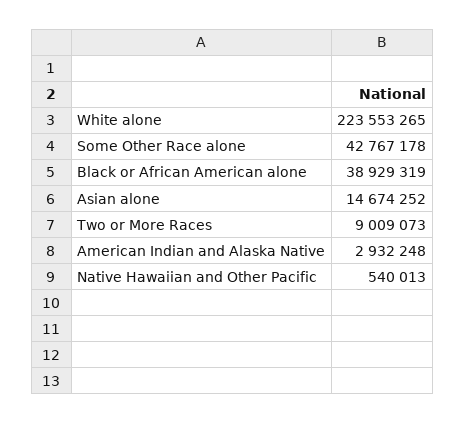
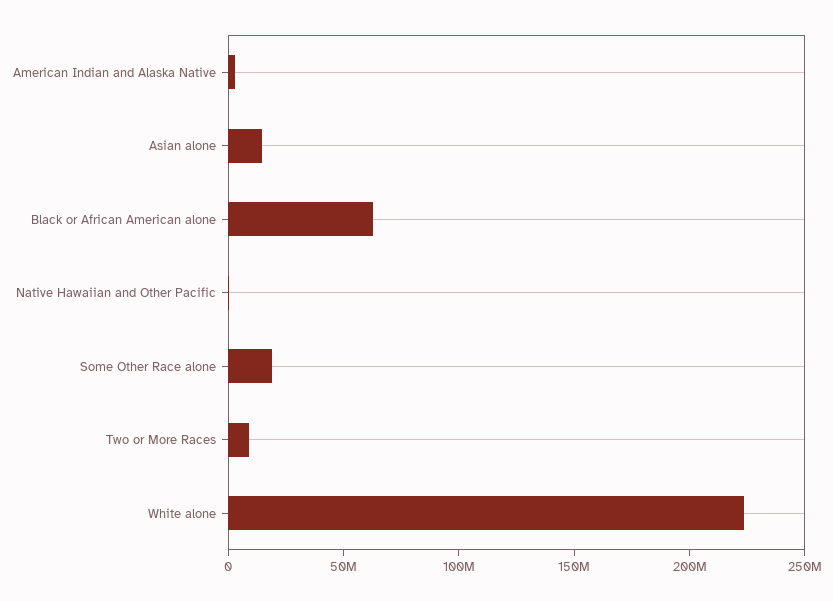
Some Other Race alone: 42767178 -> 20000000
Black or African American alone: 38929319 -> 60000000

